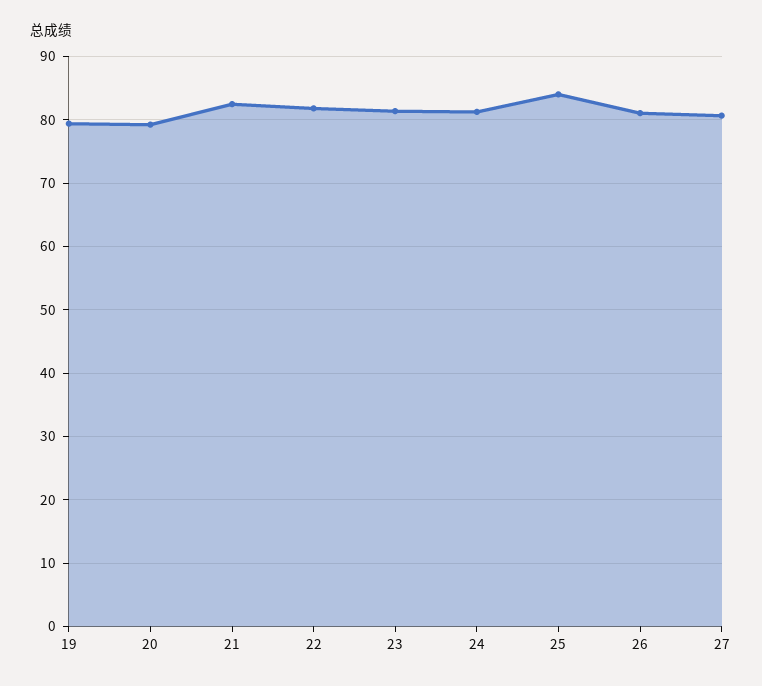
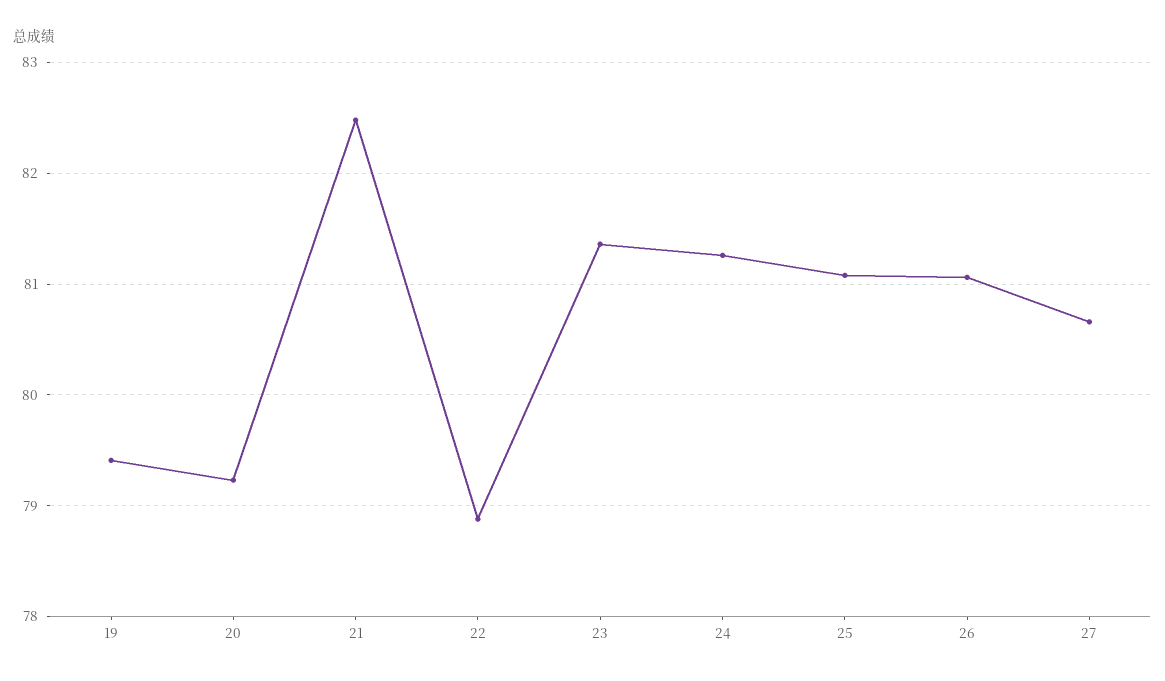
22: 82 -> 78.9
25: 84 -> 81.1

